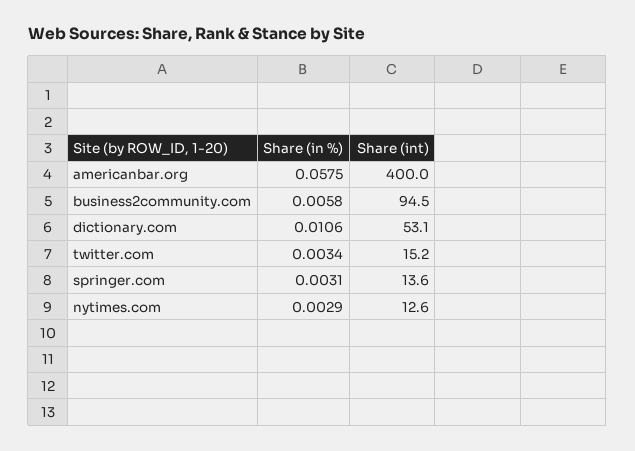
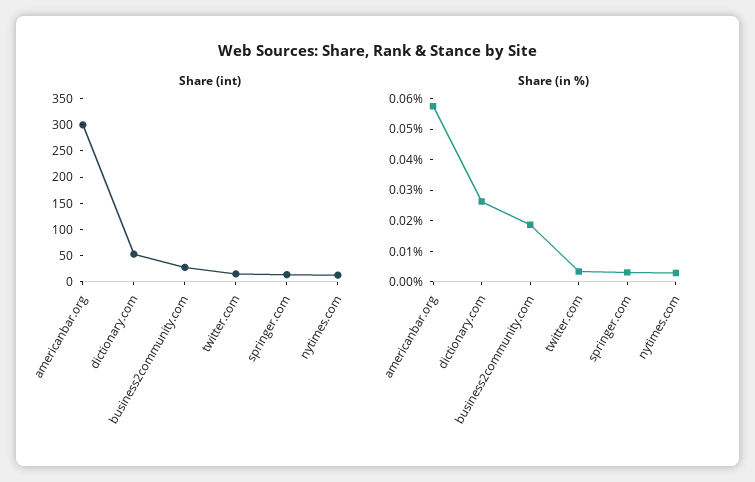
Share (int), americanbar.org: 400 -> 300
Share (in %), business2community.com: 0.0058 -> 0.02
Share (int), business2community.com: 94.5 -> 25
Share (in %), dictionary.com: 0.0106 -> 0.025

